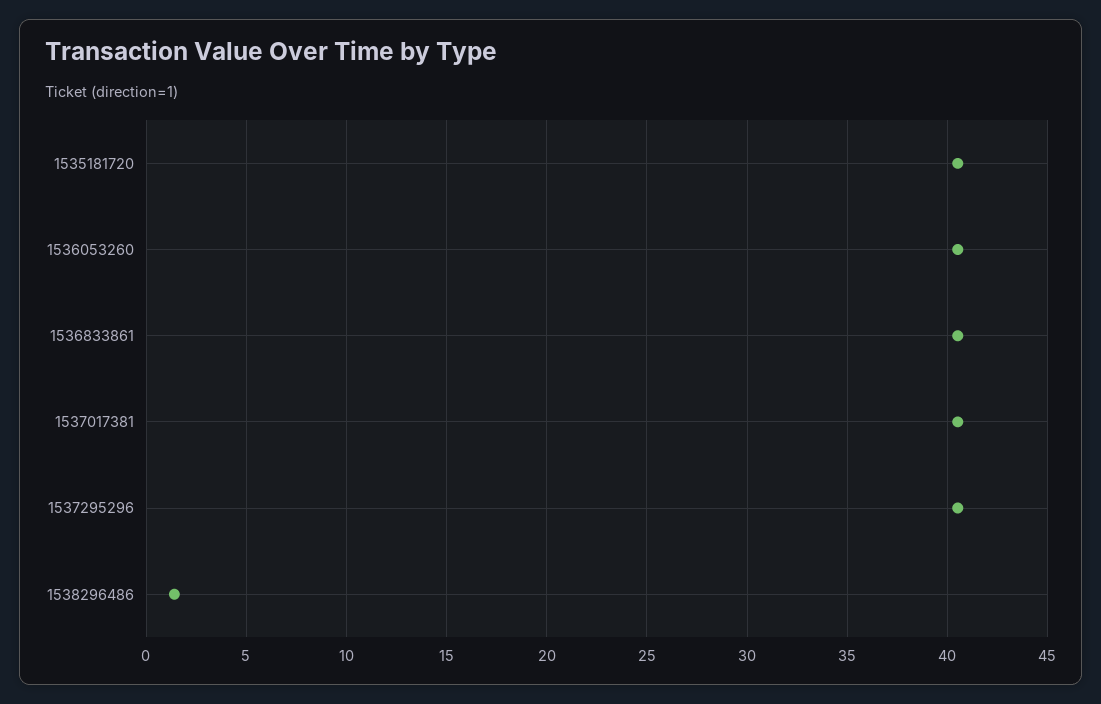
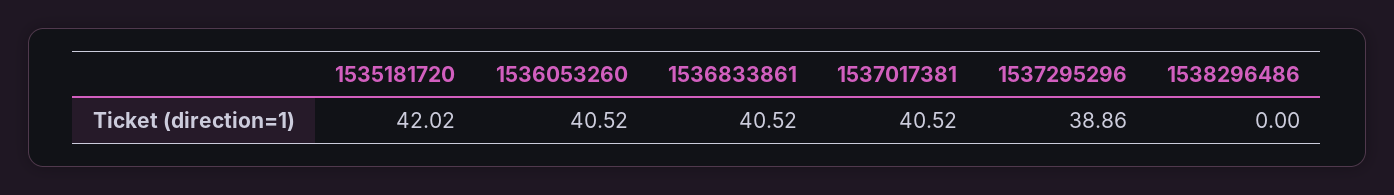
1535181720: 40.5 -> 42.02
1537295296: 40.5 -> 38.86
1538296486: 1.5 -> 0

